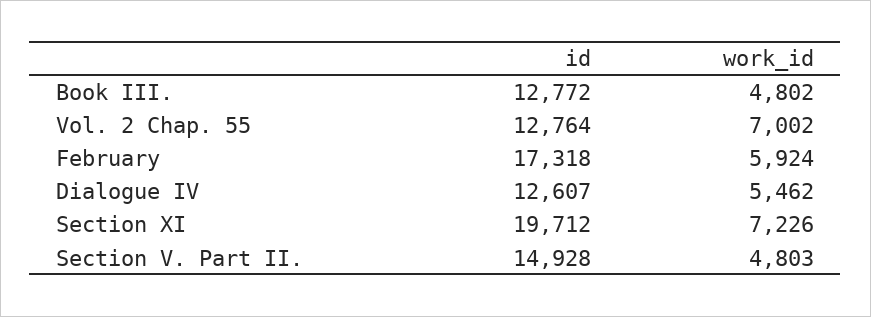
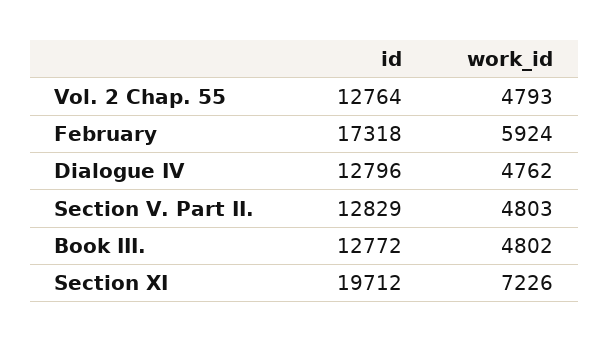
work_id, Vol. 2 Chap. 55: 7002 -> 4793
id, Dialogue IV: 12607 -> 12796
work_id, Dialogue IV: 5462 -> 4762
id, Section V. Part II.: 14928 -> 12829

